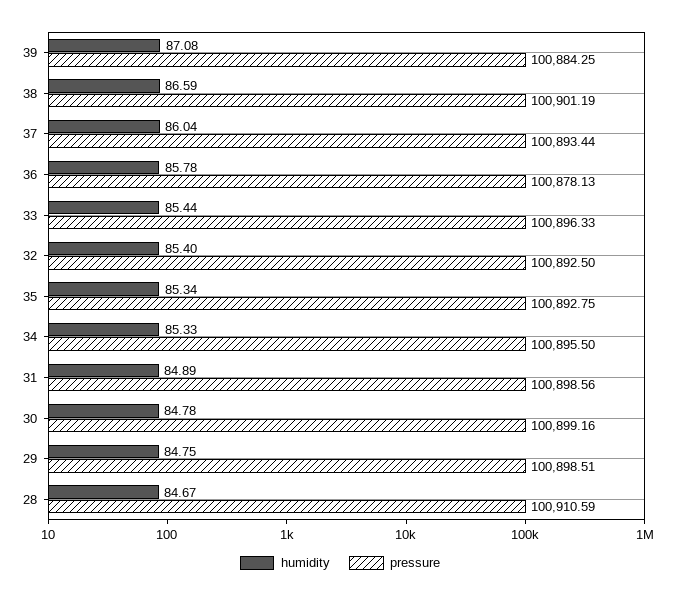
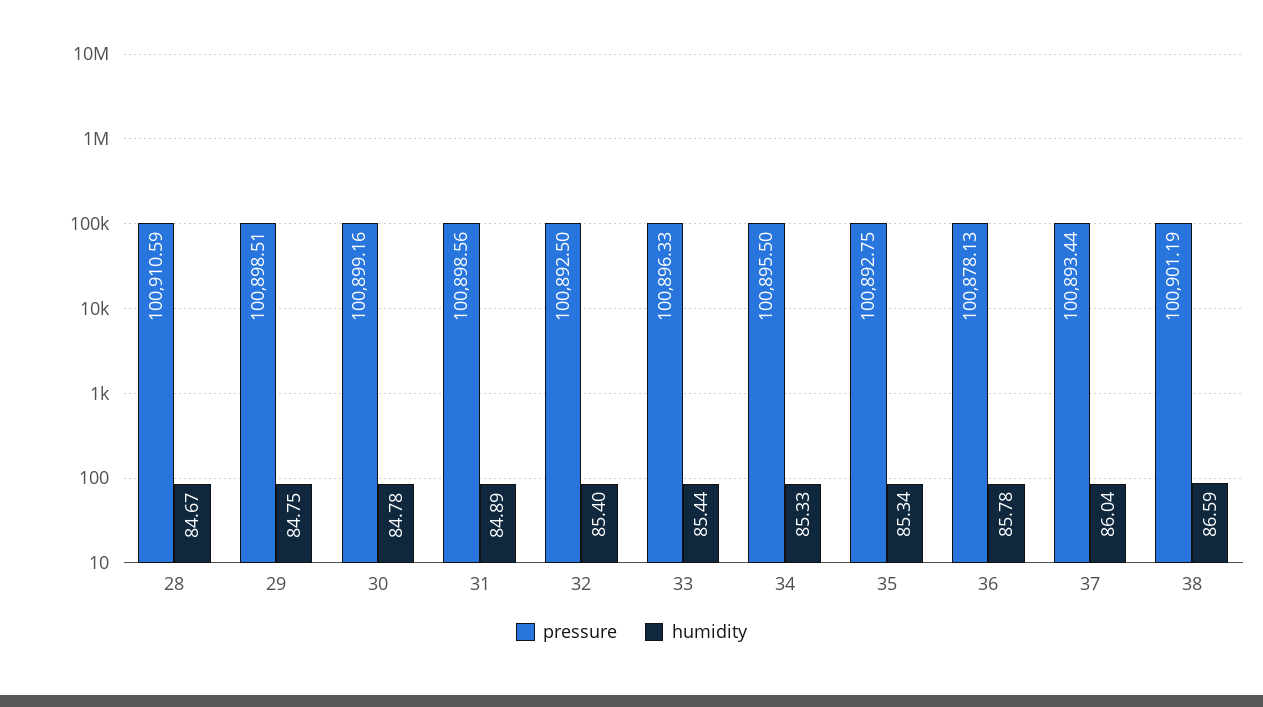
humidity, 39: 87.08 -> none
pressure, 39: 100884.25 -> none

